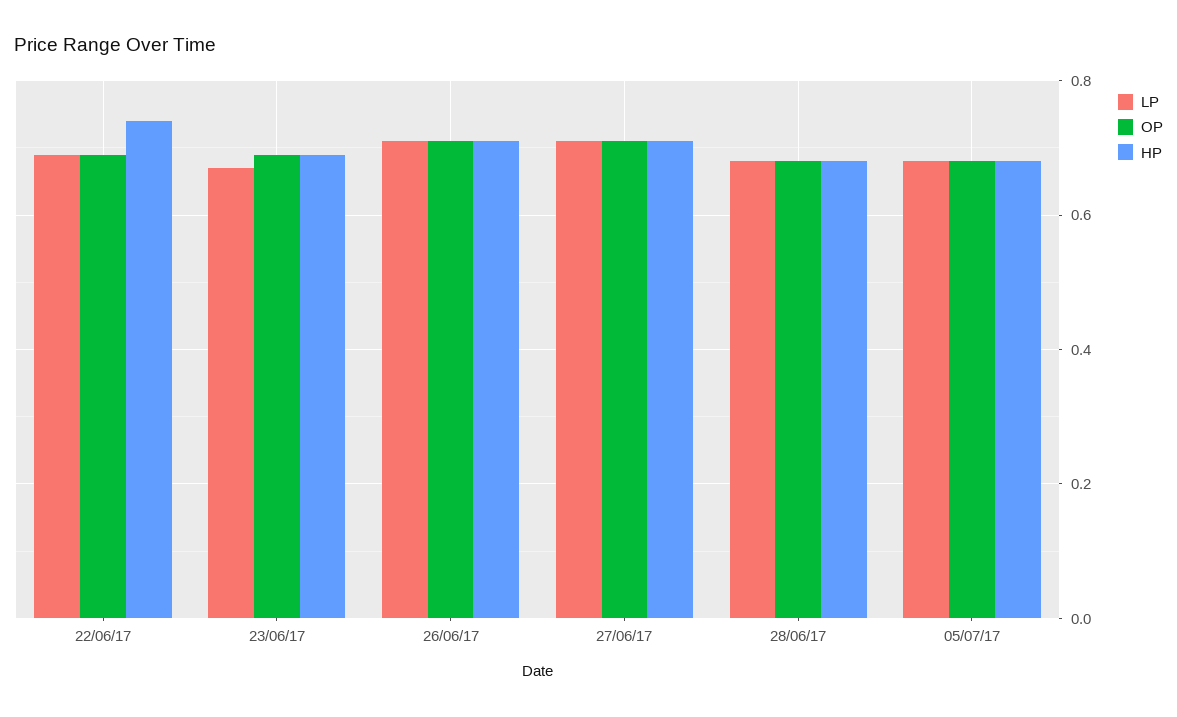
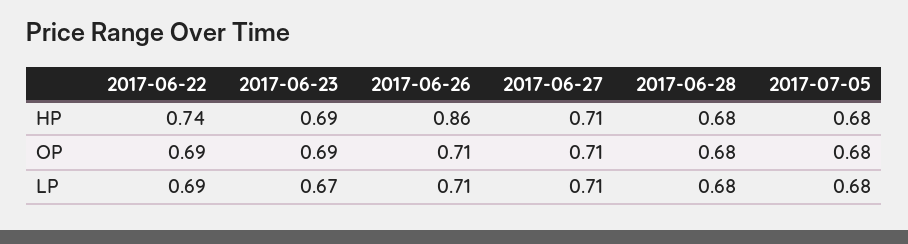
HP, 26/06/17: 0.7 -> 0.86

